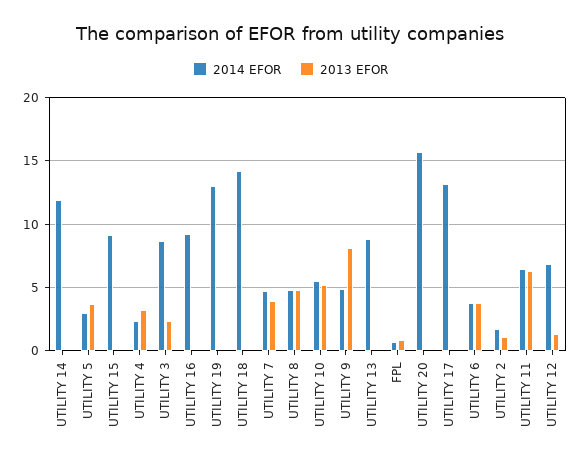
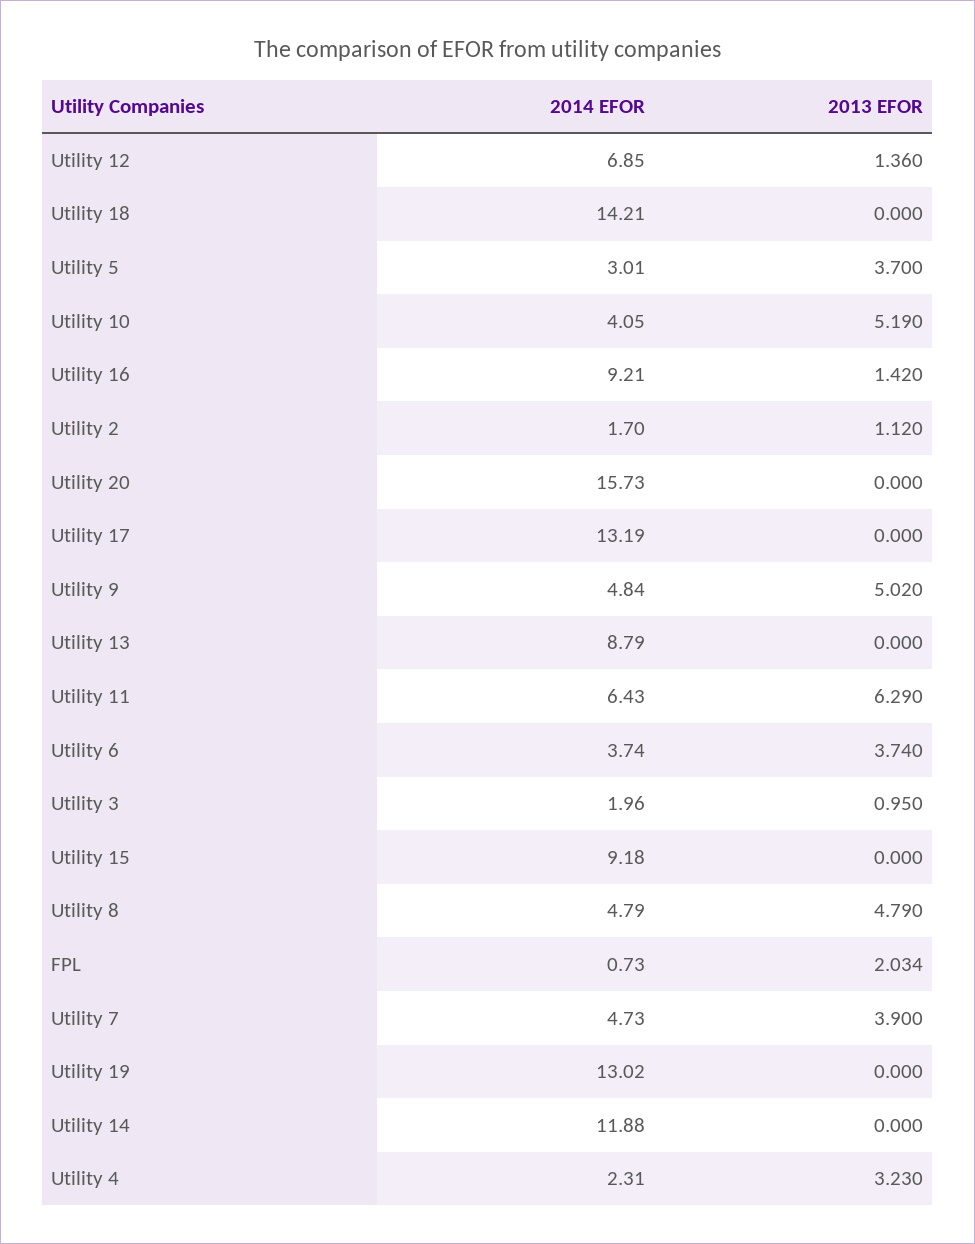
2014 EFOR, UTILITY 3: 8.5 -> 1.96
2013 EFOR, UTILITY 3: 2.5 -> 0.95
2013 EFOR, UTILITY 16: 0 -> 1.42
2014 EFOR, UTILITY 10: 5.5 -> 4.05
2013 EFOR, UTILITY 9: 8 -> 5.02
2013 EFOR, FPL: 1 -> 2.034

